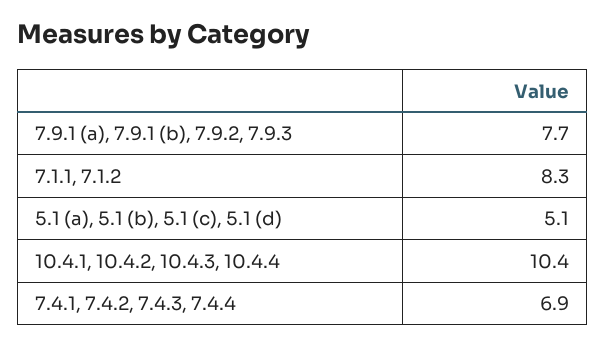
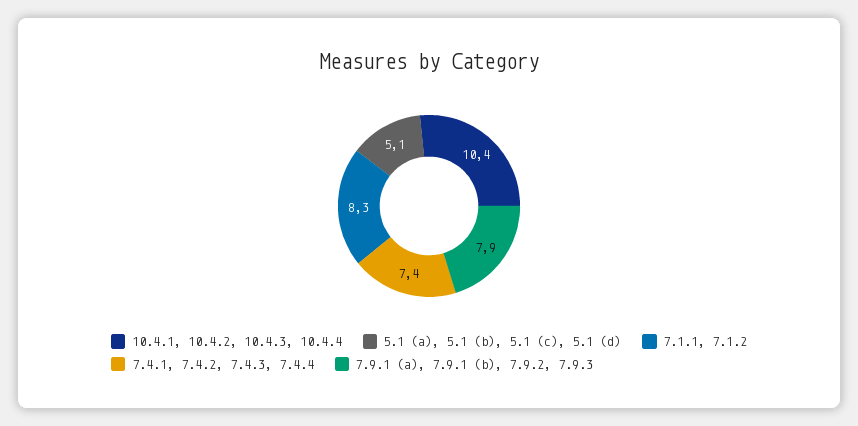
7.9.1 (a), 7.9.1 (b), 7.9.2, 7.9.3: 7.7 -> 7.9
7.4.1, 7.4.2, 7.4.3, 7.4.4: 6.9 -> 7.4

